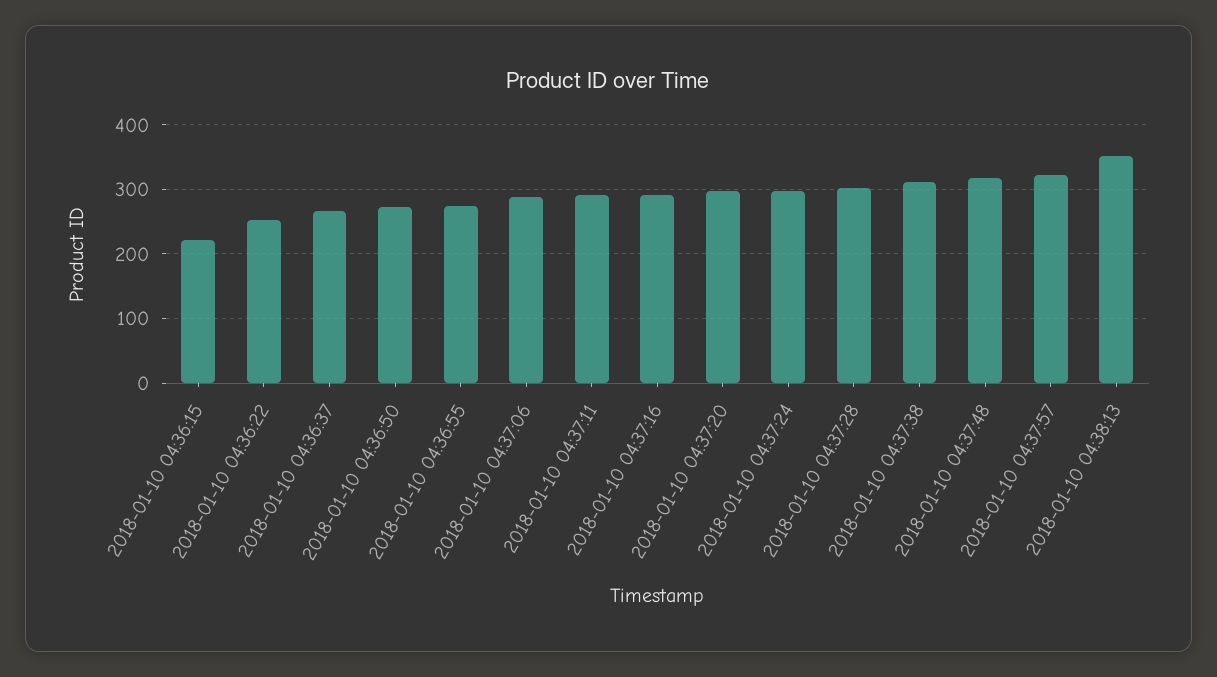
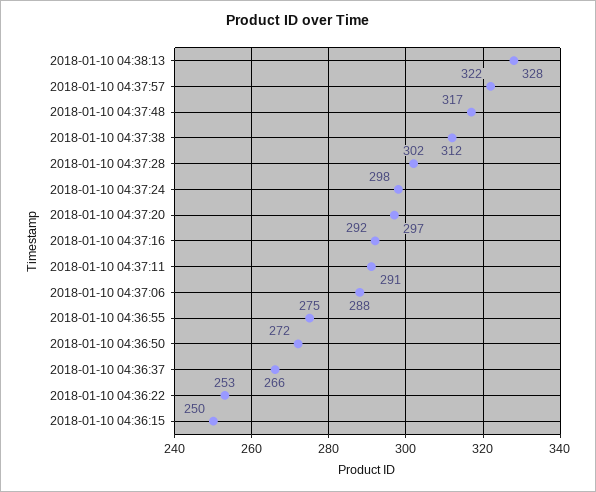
2018-01-10 04:36:15: 220 -> 250
2018-01-10 04:38:13: 350 -> 328

